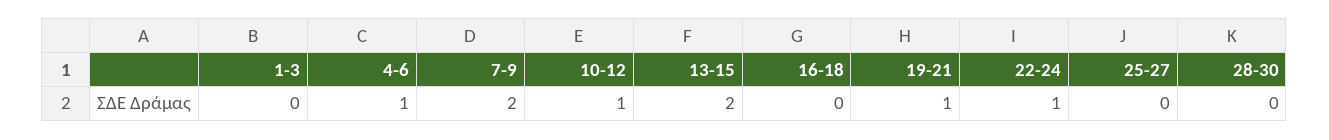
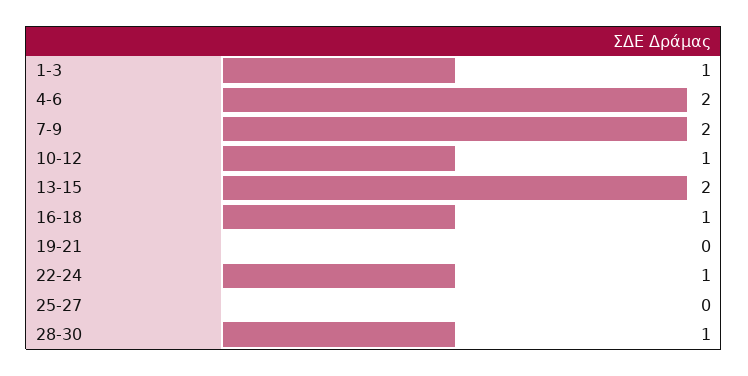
1-3: 0 -> 1
4-6: 1 -> 2
16-18: 0 -> 1
19-21: 1 -> 0
28-30: 0 -> 1

